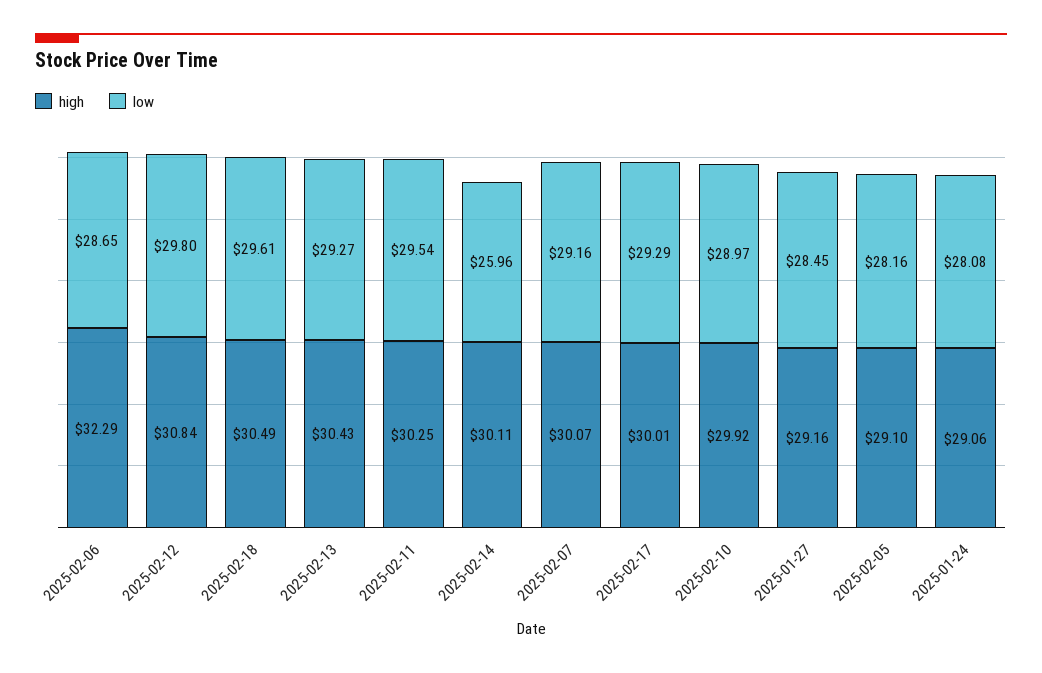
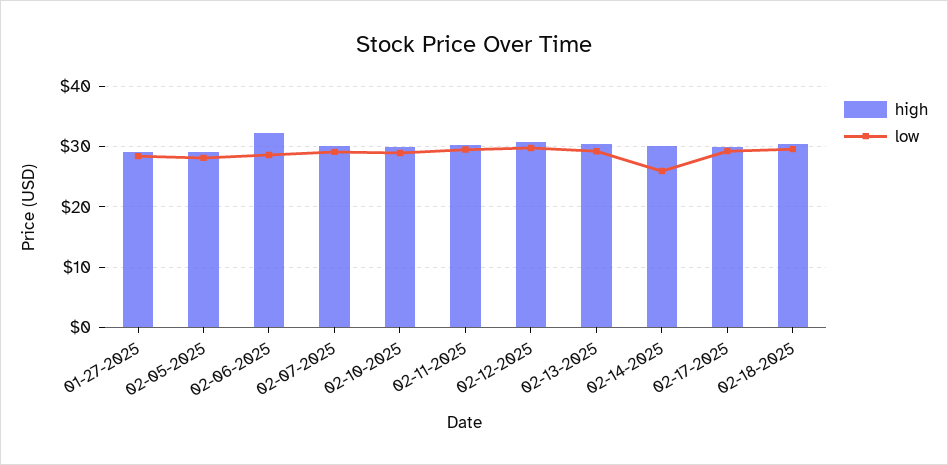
high, 2025-01-24: 29.06 -> none
low, 2025-01-24: 28.08 -> none

